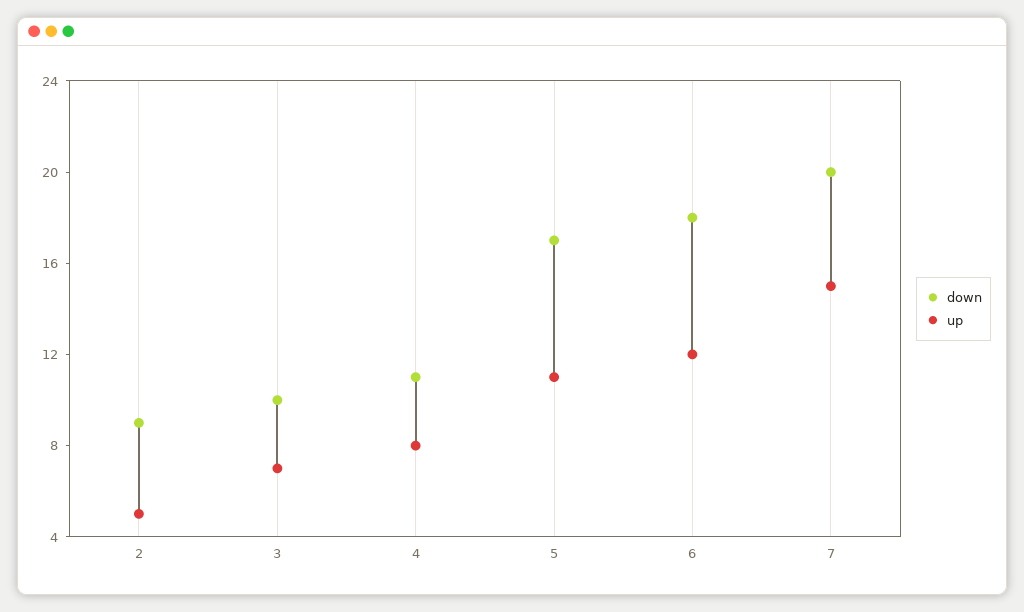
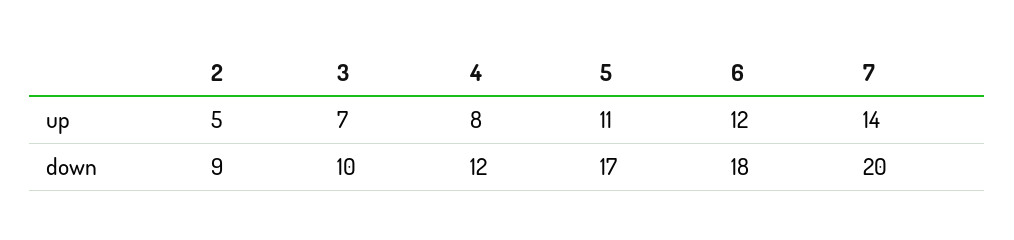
down, 4: 11 -> 12
up, 7: 15 -> 14

